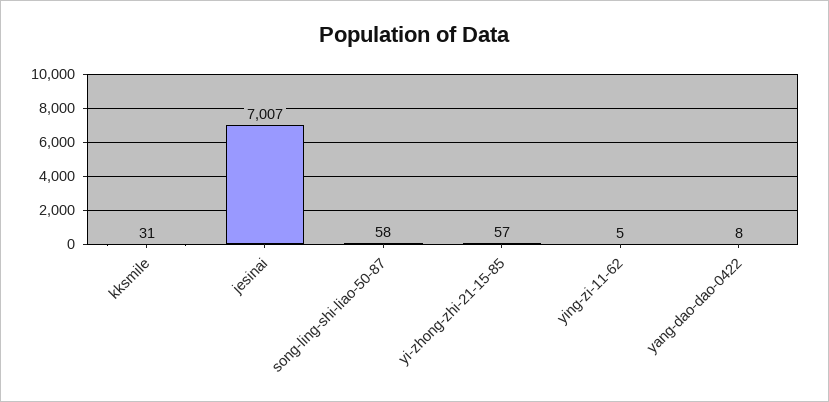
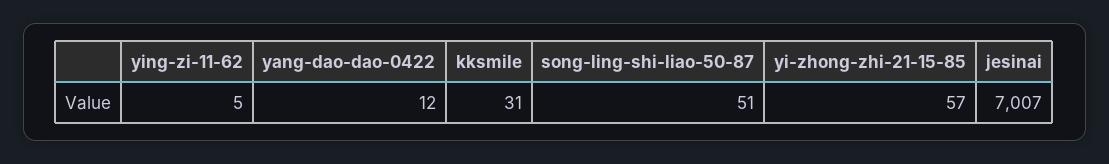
song-ling-shi-liao-50-87: 58 -> 51
yang-dao-dao-0422: 8 -> 12

